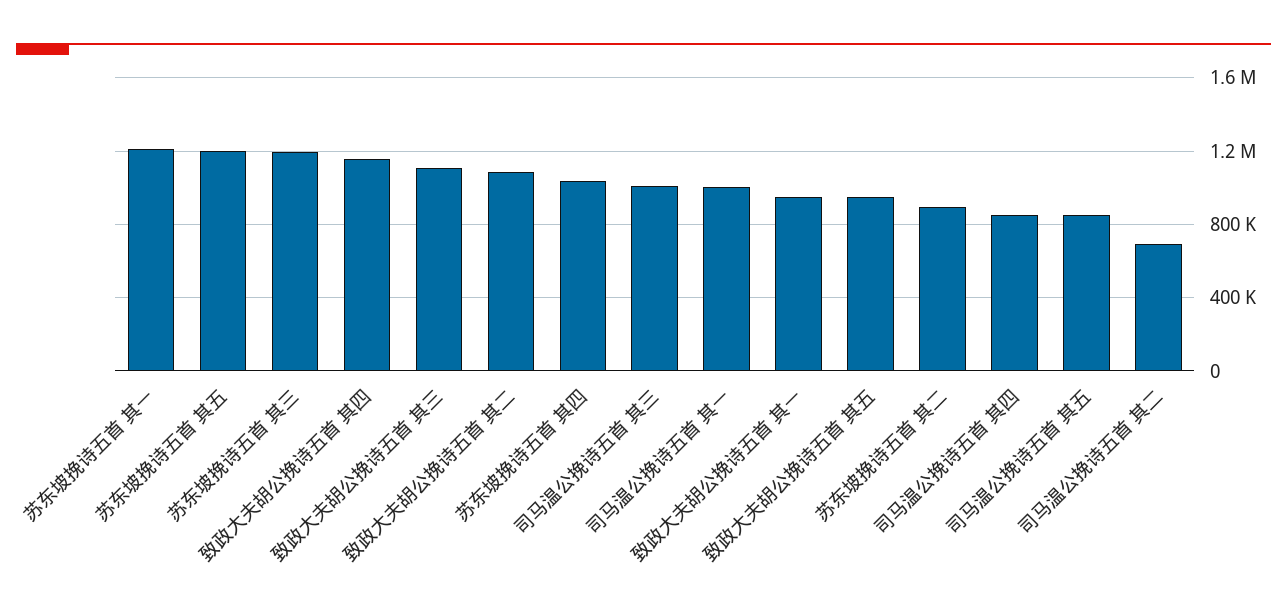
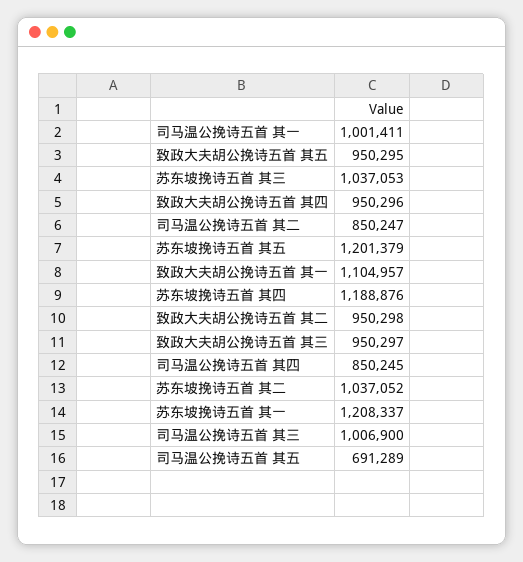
苏东坡挽诗五首 其三: 1200000 -> 1037053
致政大夫胡公挽诗五首 其四: 1150000 -> 950296
致政大夫胡公挽诗五首 其三: 1100000 -> 950297
致政大夫胡公挽诗五首 其二: 1100000 -> 950298
苏东坡挽诗五首 其四: 1050000 -> 1188876
致政大夫胡公挽诗五首 其一: 950000 -> 1104957
苏东坡挽诗五首 其二: 900000 -> 1037052
司马温公挽诗五首 其五: 850000 -> 691289
司马温公挽诗五首 其二: 700000 -> 850247

